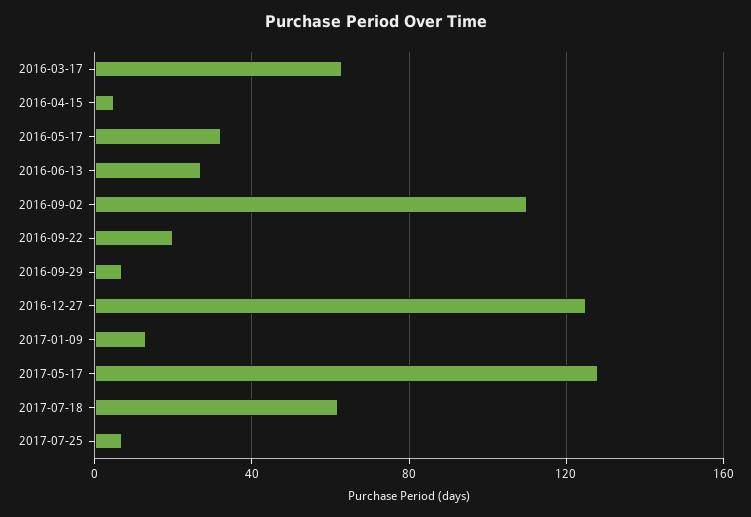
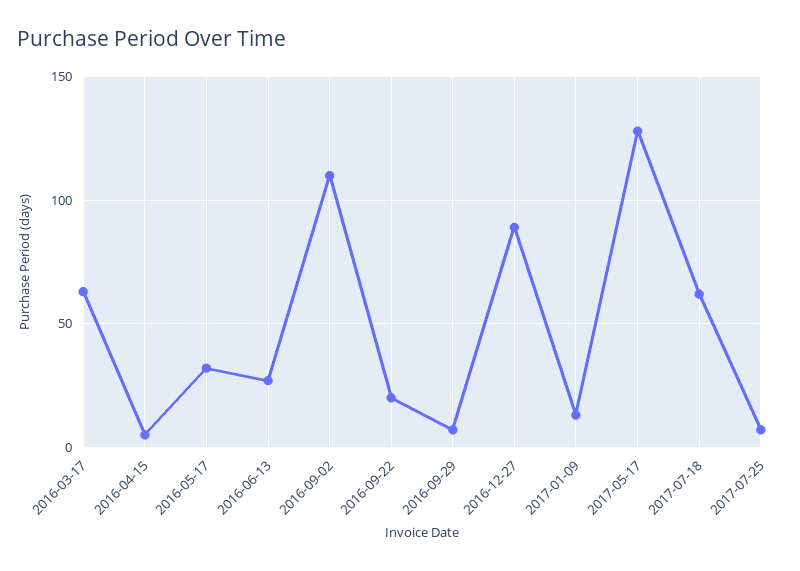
2016-12-27: 125 -> 90

